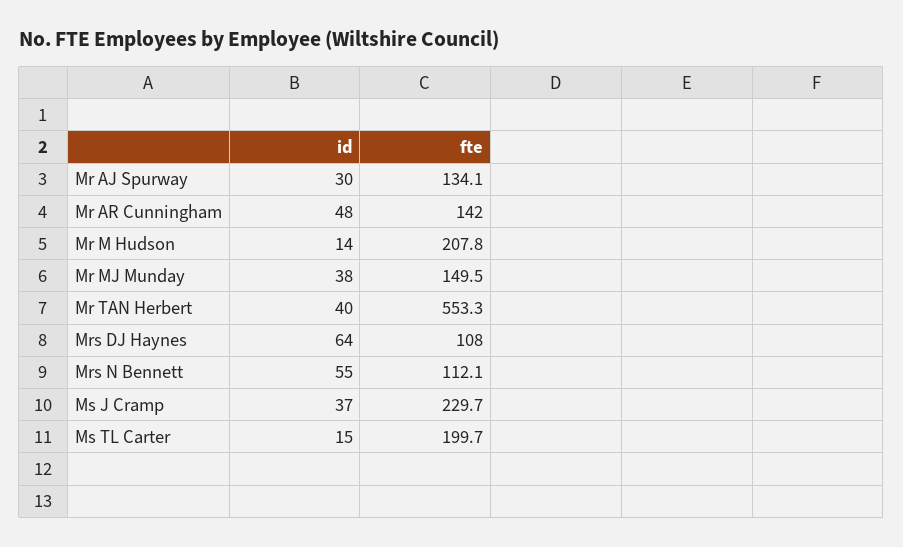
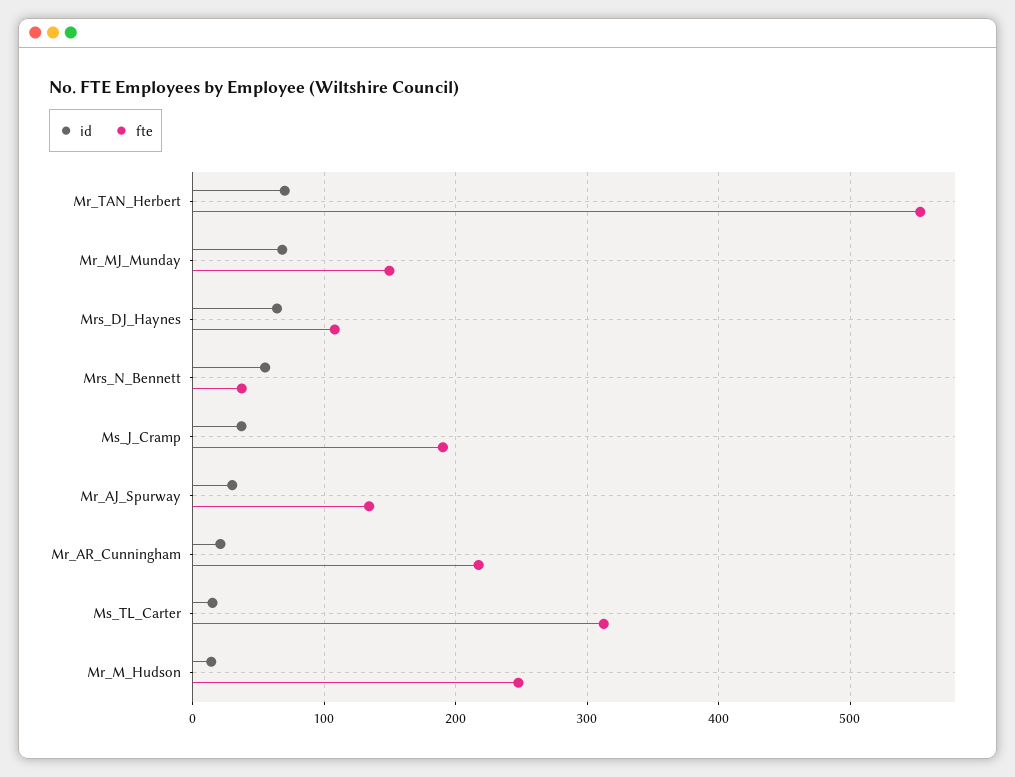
id, Mr AR Cunningham: 48 -> 20
fte, Mr AR Cunningham: 142 -> 220
fte, Mr M Hudson: 207.8 -> 250
id, Mr MJ Munday: 38 -> 70
id, Mr TAN Herbert: 40 -> 70
fte, Mrs N Bennett: 112.1 -> 40
fte, Ms J Cramp: 229.7 -> 190
fte, Ms TL Carter: 199.7 -> 310

